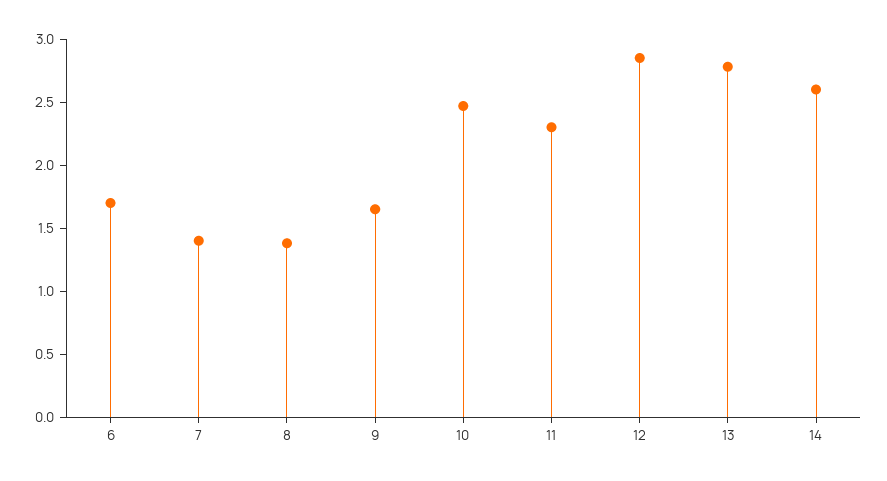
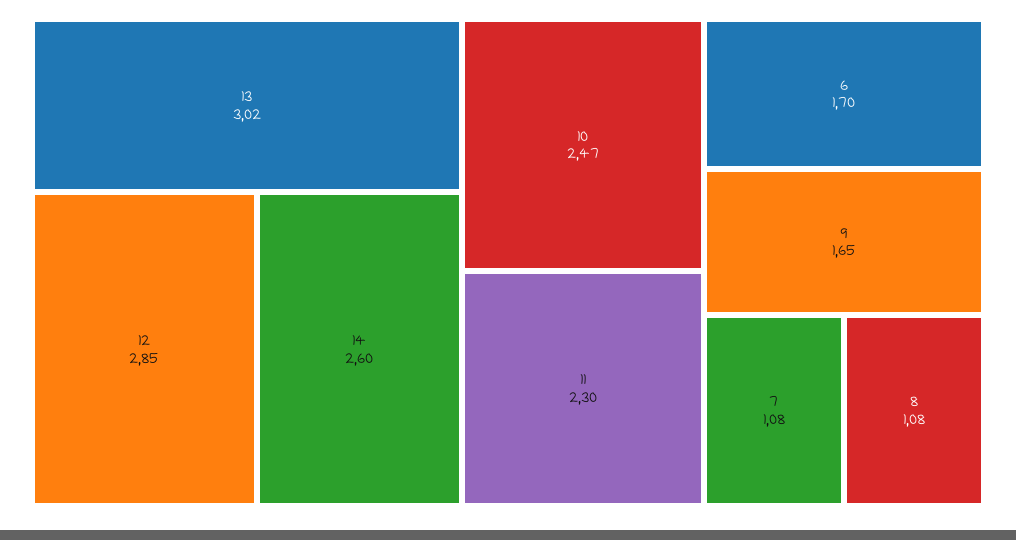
7: 1.4 -> 1.08
8: 1.4 -> 1.08
13: 2.8 -> 3.02

